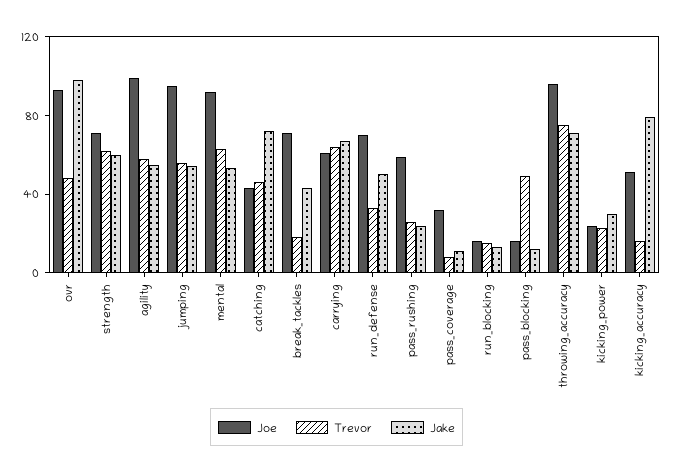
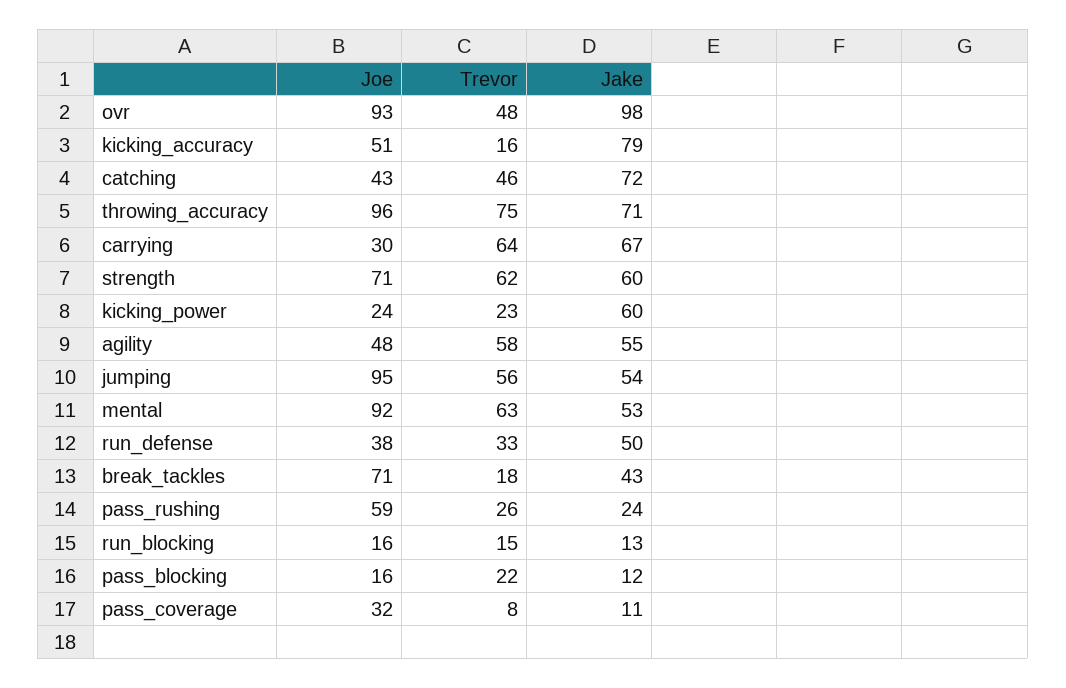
Joe, agility: 100 -> 48
Joe, carrying: 60 -> 30
Joe, run_defense: 70 -> 38
Trevor, pass_blocking: 50 -> 22
Jake, kicking_power: 30 -> 60

